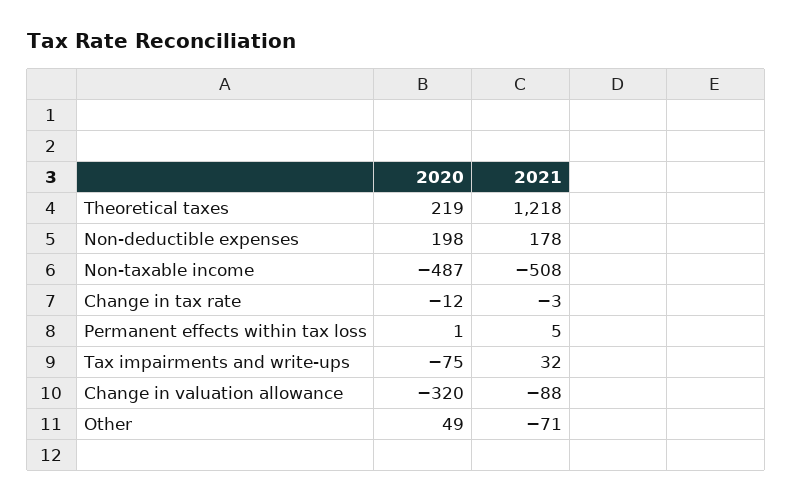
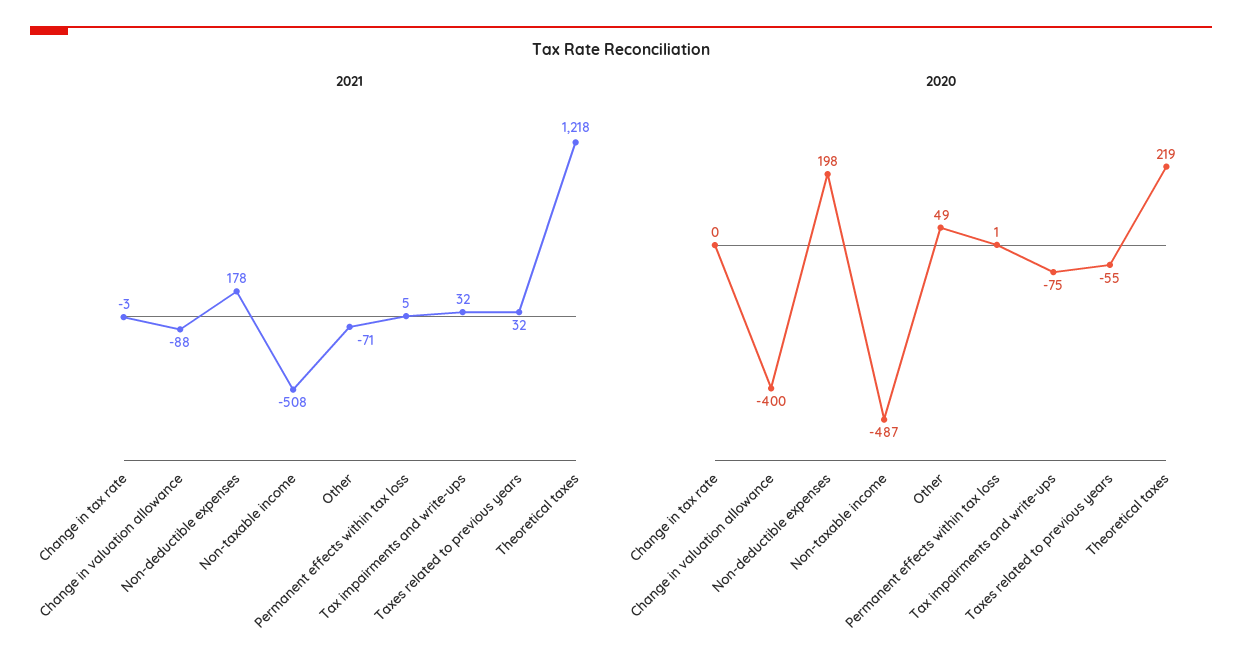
2020, Change in tax rate: -12 -> 0
2020, Change in valuation allowance: -320 -> -400
2021, Taxes related to previous years: none -> 32
2020, Taxes related to previous years: none -> -55

